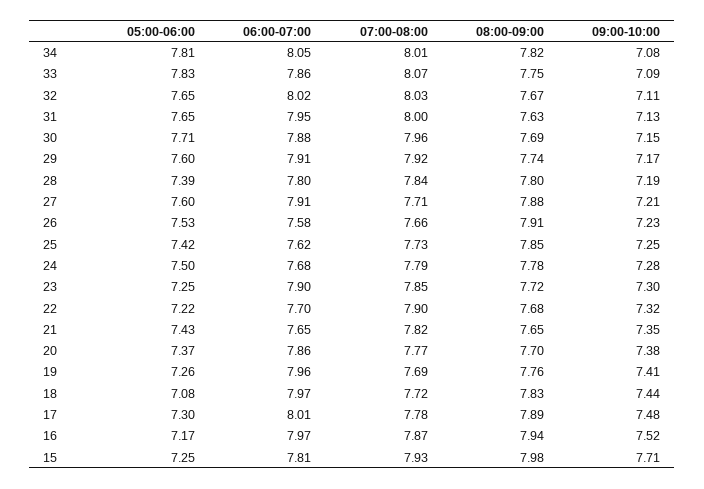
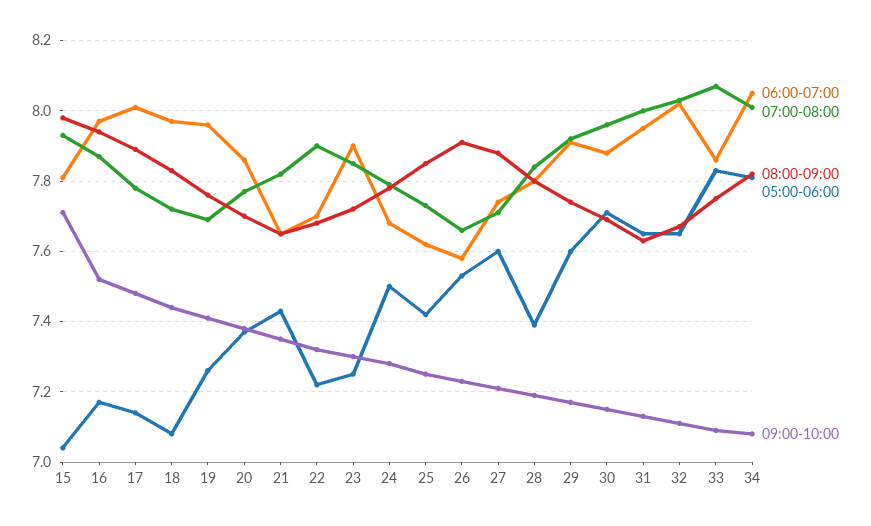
06:00-07:00, 27: 7.91 -> 7.75
05:00-06:00, 17: 7.3 -> 7.15
05:00-06:00, 15: 7.25 -> 7.05

